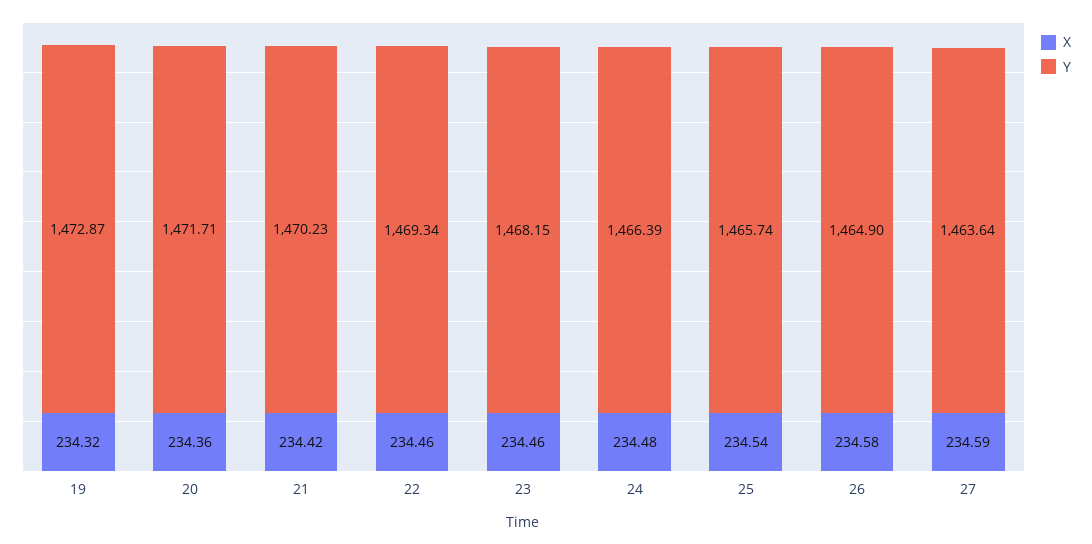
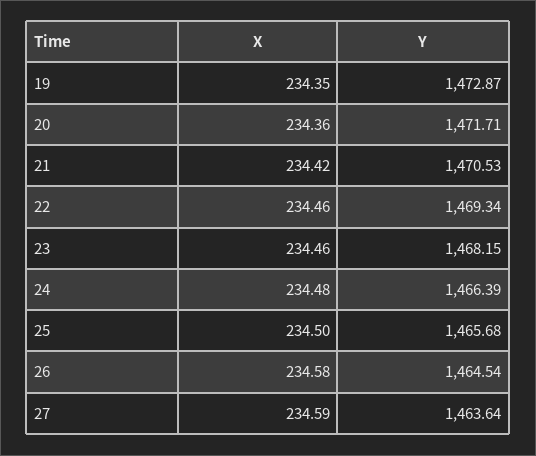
X, 19: 234.32 -> 234.35
Y, 21: 1470.23 -> 1470.53
X, 25: 234.54 -> 234.5
Y, 25: 1465.74 -> 1465.68
Y, 26: 1464.9 -> 1464.54

